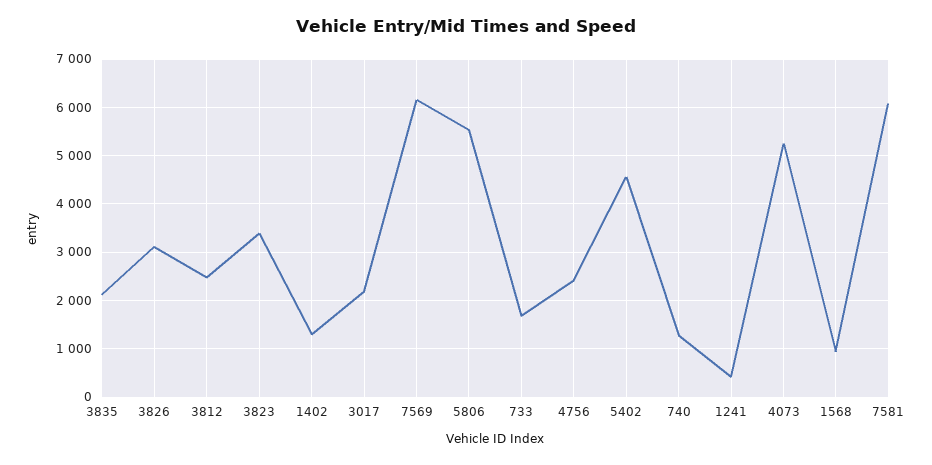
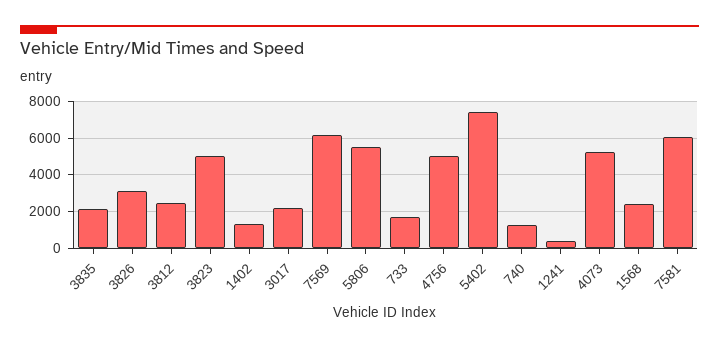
3823: 3400 -> 5000
4756: 2400 -> 5000
5402: 4600 -> 7500
1568: 1000 -> 2500

